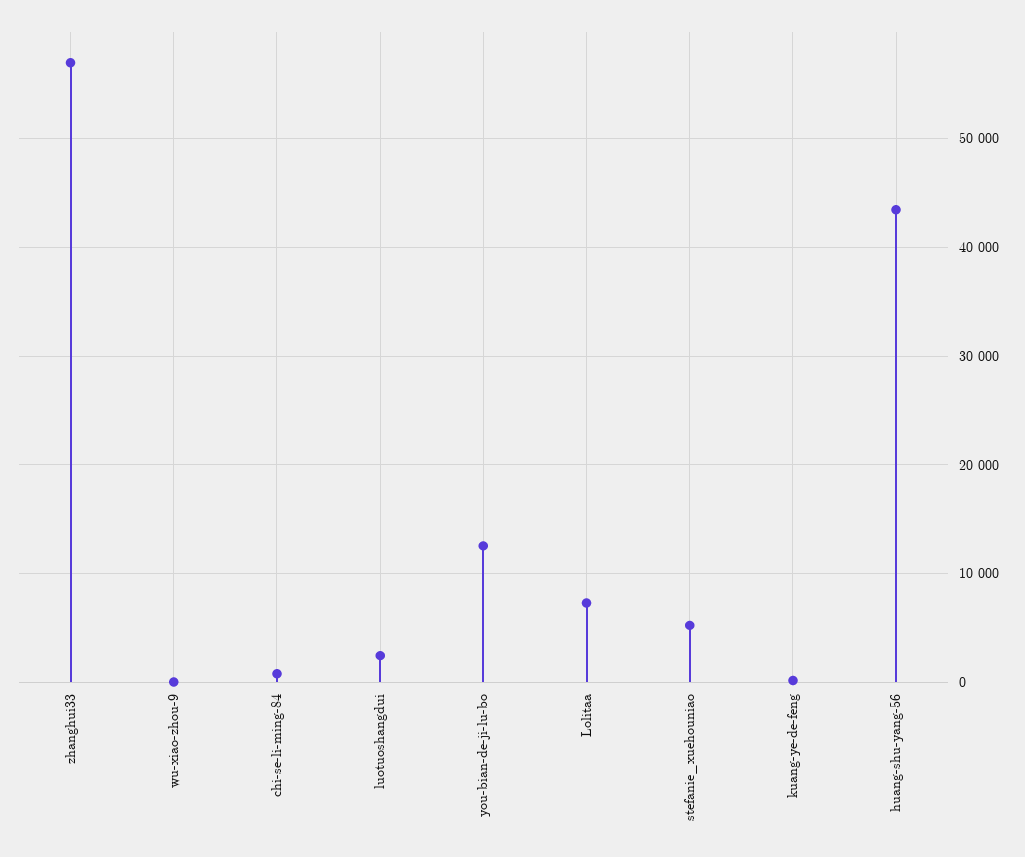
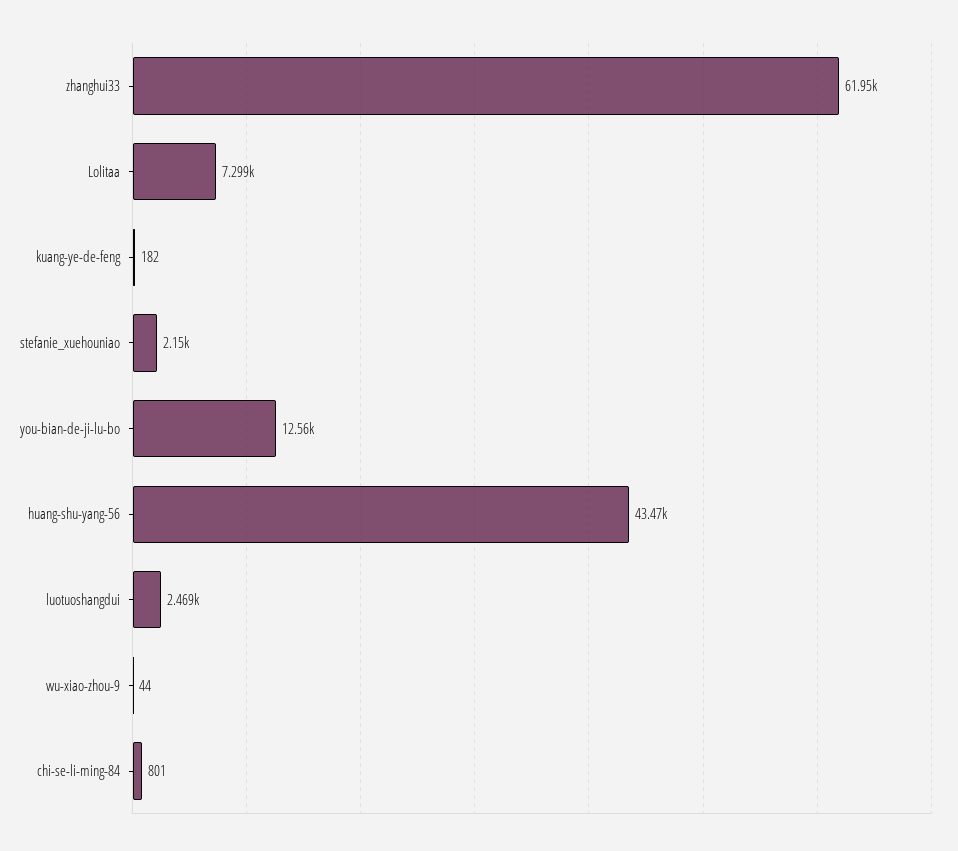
zhanghui33: 57000 -> 61950
stefanie_xuehouniao: 5000 -> 2150

